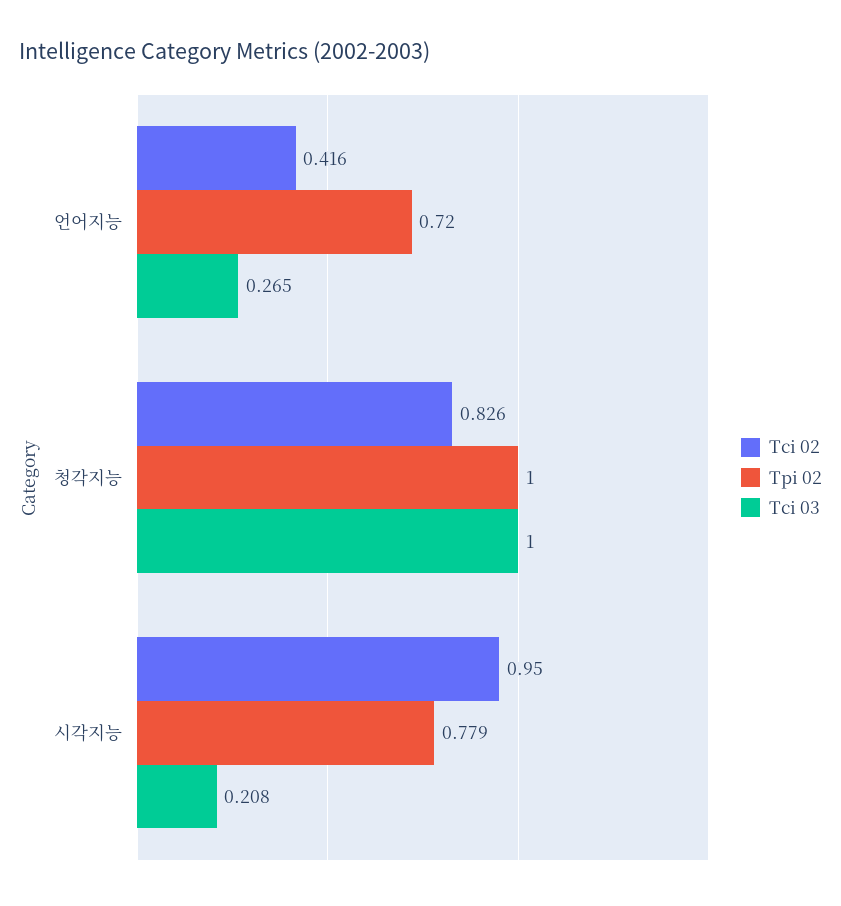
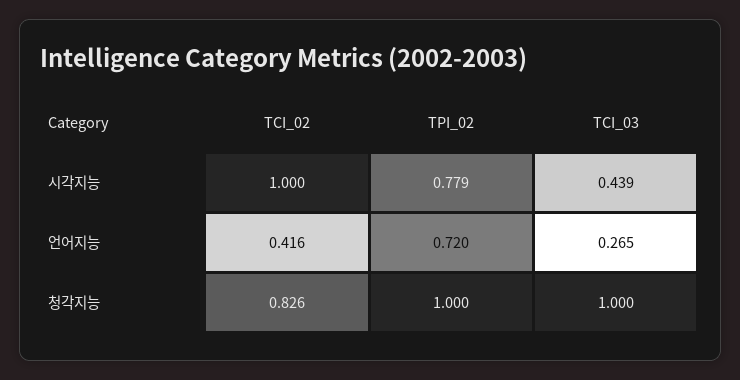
Tci 02, 시각지능: 0.95 -> 1
Tci 03, 시각지능: 0.208 -> 0.439

